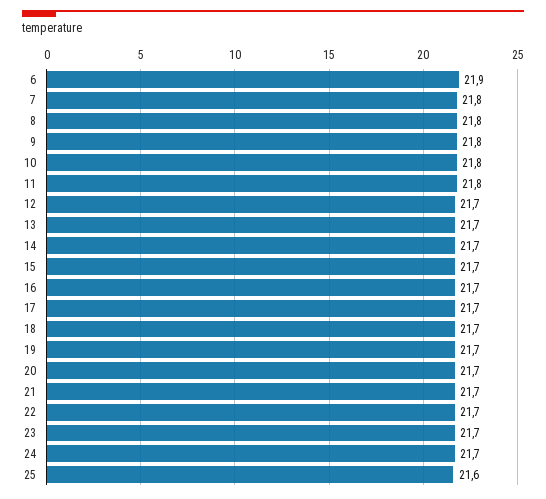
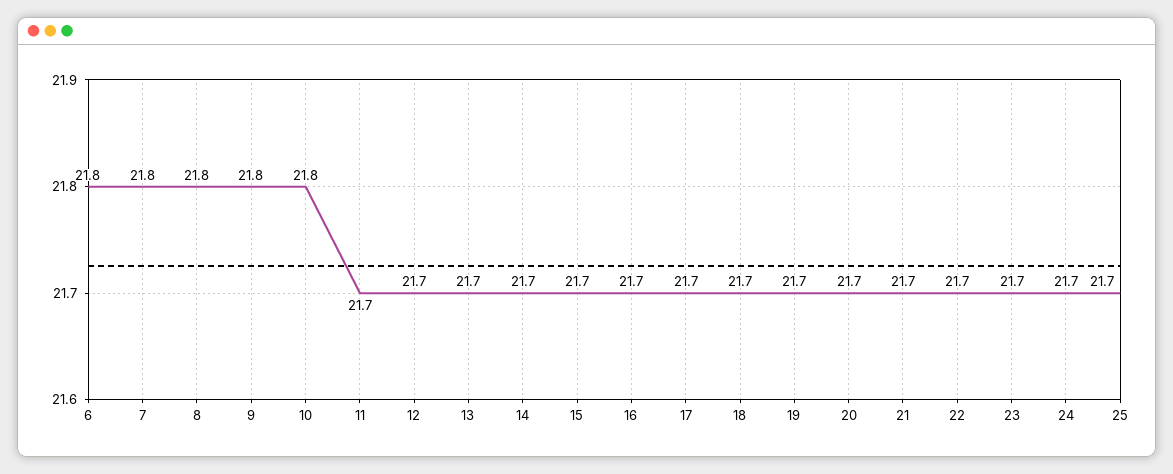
6: 21.9 -> 21.8
11: 21.8 -> 21.7
25: 21.6 -> 21.7

